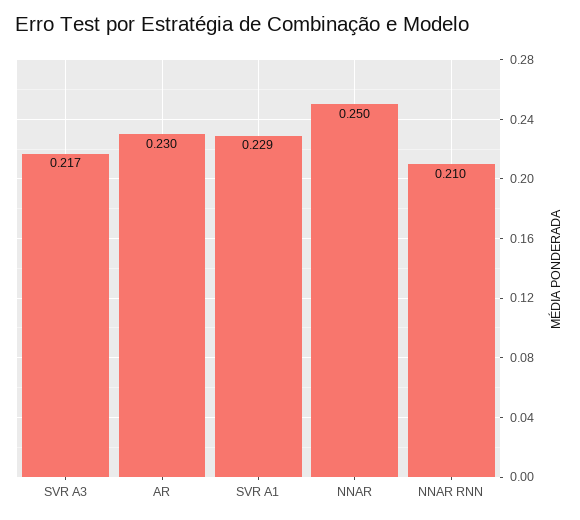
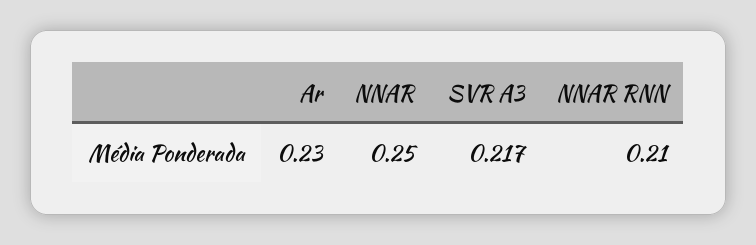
SVR A1: 0.229 -> none

